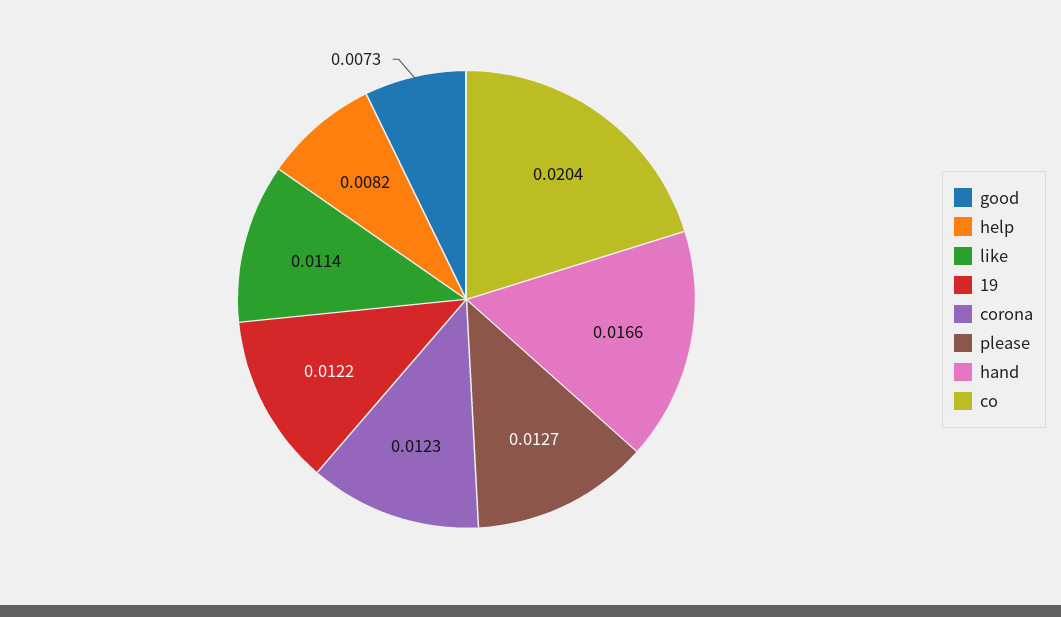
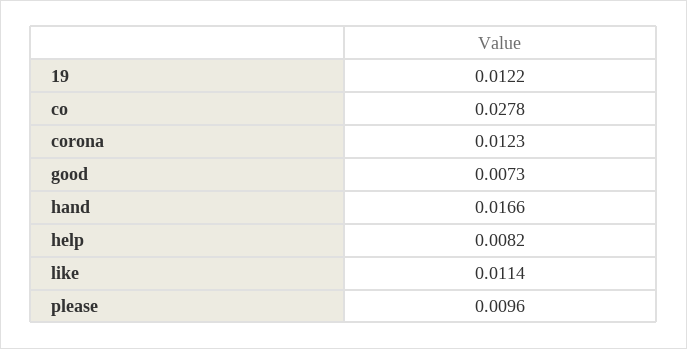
please: 0.0127 -> 0.0096
co: 0.0204 -> 0.0278

